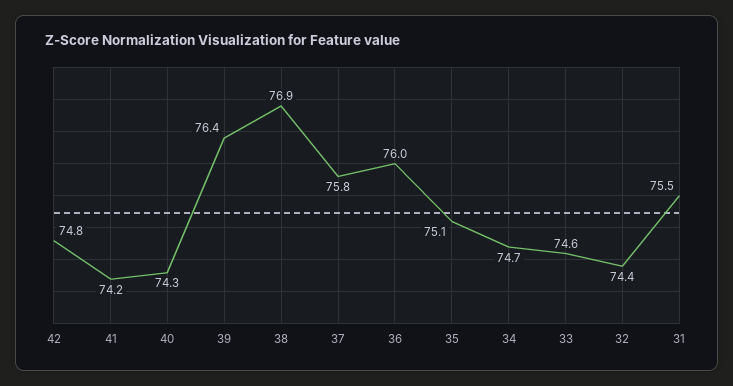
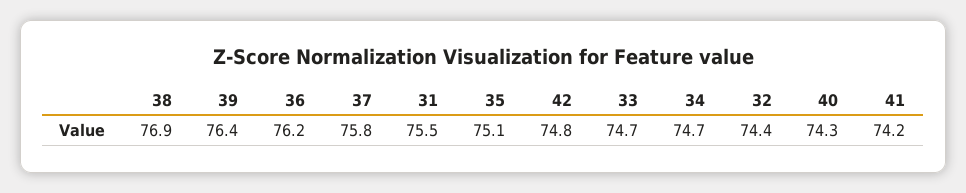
36: 76 -> 76.2
33: 74.6 -> 74.7

